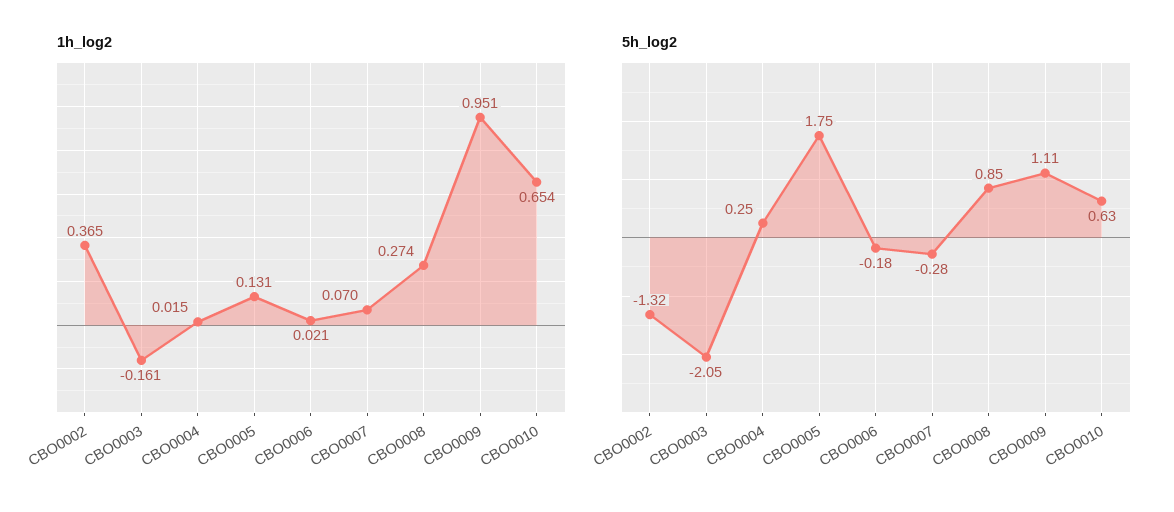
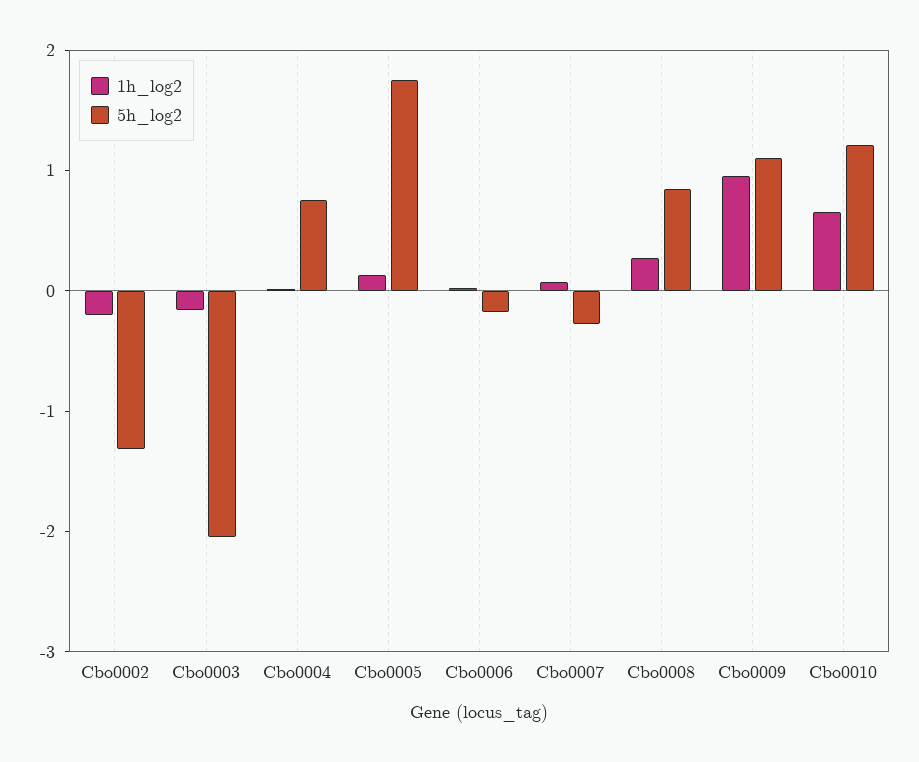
1h_log2, CBO0002: 0.365 -> -0.2
5h_log2, CBO0004: 0.25 -> 0.8
5h_log2, CBO0010: 0.63 -> 1.2

